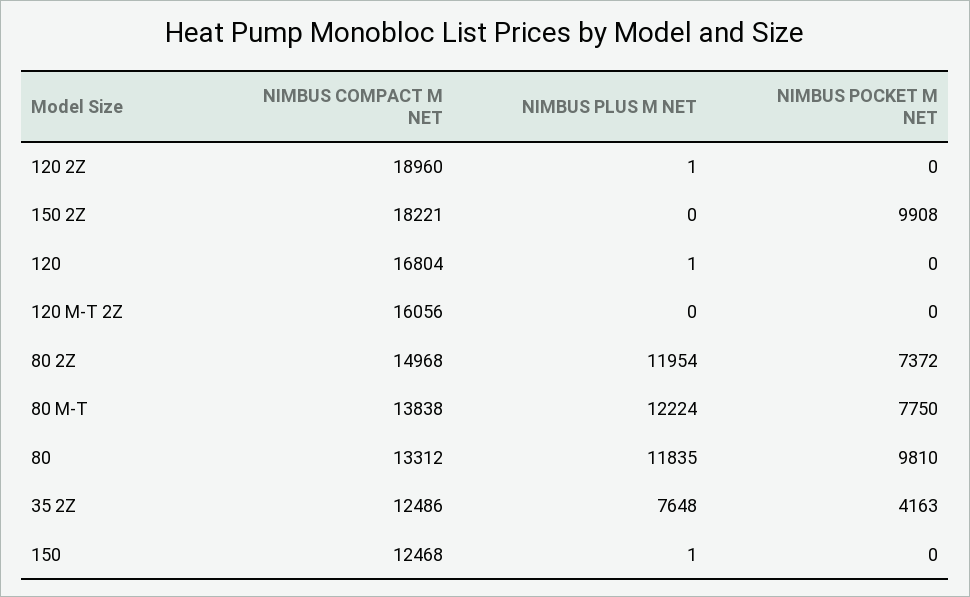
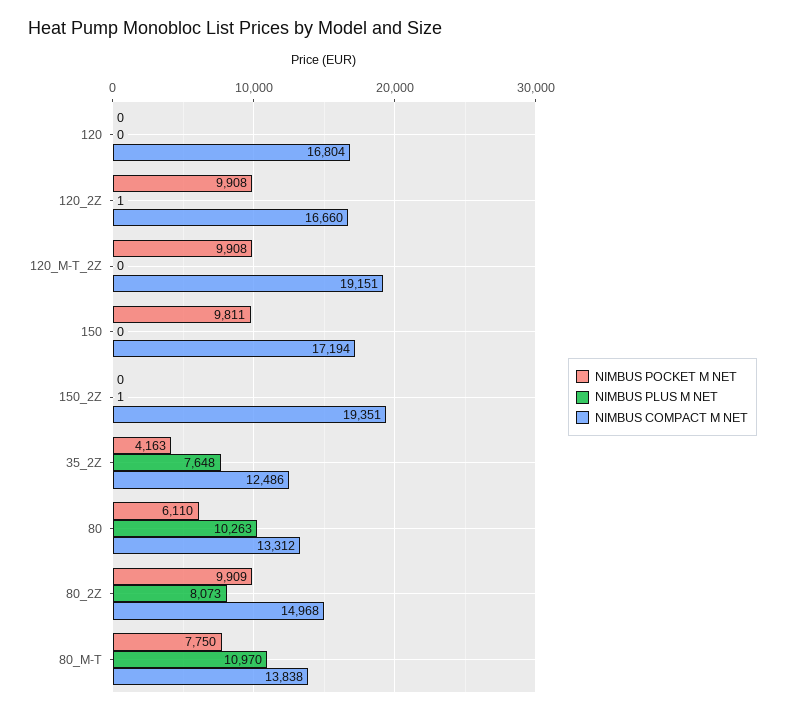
NIMBUS COMPACT M NET, 120 2Z: 18960 -> 16660
NIMBUS POCKET M NET, 120 2Z: 0 -> 9908
NIMBUS COMPACT M NET, 150 2Z: 18221 -> 19351
NIMBUS PLUS M NET, 150 2Z: 0 -> 1
NIMBUS POCKET M NET, 150 2Z: 9908 -> 0
NIMBUS PLUS M NET, 120: 1 -> 0
NIMBUS COMPACT M NET, 120 M-T 2Z: 16056 -> 19151
NIMBUS POCKET M NET, 120 M-T 2Z: 0 -> 9908
NIMBUS PLUS M NET, 80 2Z: 11954 -> 8073
NIMBUS POCKET M NET, 80 2Z: 7372 -> 9909
NIMBUS PLUS M NET, 80 M-T: 12224 -> 10970
NIMBUS PLUS M NET, 80: 11835 -> 10263
NIMBUS POCKET M NET, 80: 9810 -> 6110
NIMBUS COMPACT M NET, 150: 12468 -> 17194
NIMBUS PLUS M NET, 150: 1 -> 0
NIMBUS POCKET M NET, 150: 0 -> 9811

